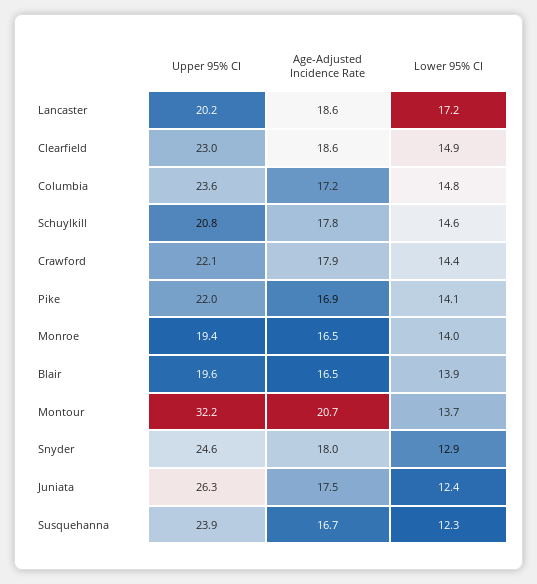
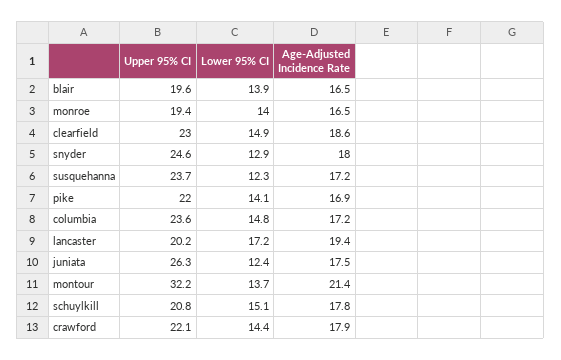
Age-Adjusted Incidence Rate, Lancaster: 18.6 -> 19.4
Lower 95% CI, Schuylkill: 14.6 -> 15.1
Age-Adjusted Incidence Rate, Montour: 20.7 -> 21.4
Upper 95% CI, Susquehanna: 23.9 -> 23.7
Age-Adjusted Incidence Rate, Susquehanna: 16.7 -> 17.2

